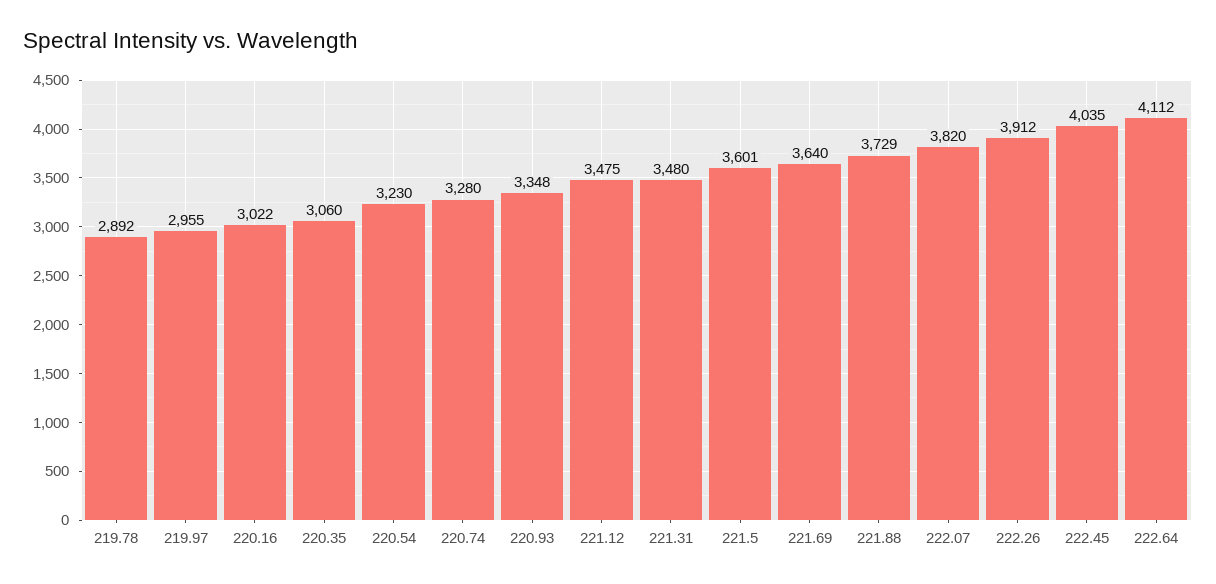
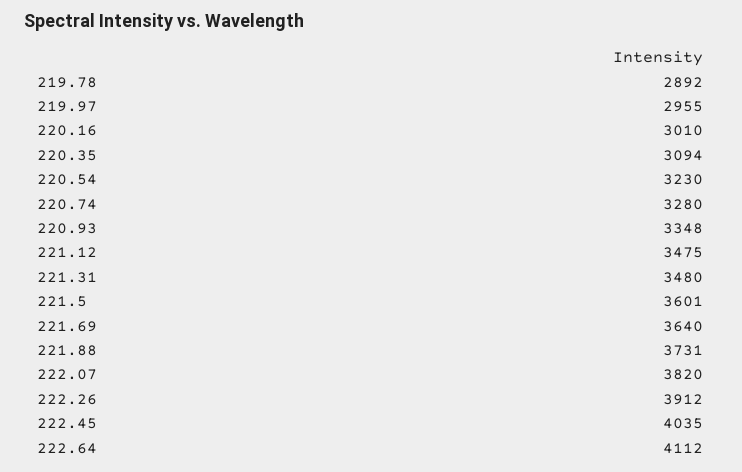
220.16: 3022 -> 3010
220.35: 3060 -> 3094
221.88: 3729 -> 3731

